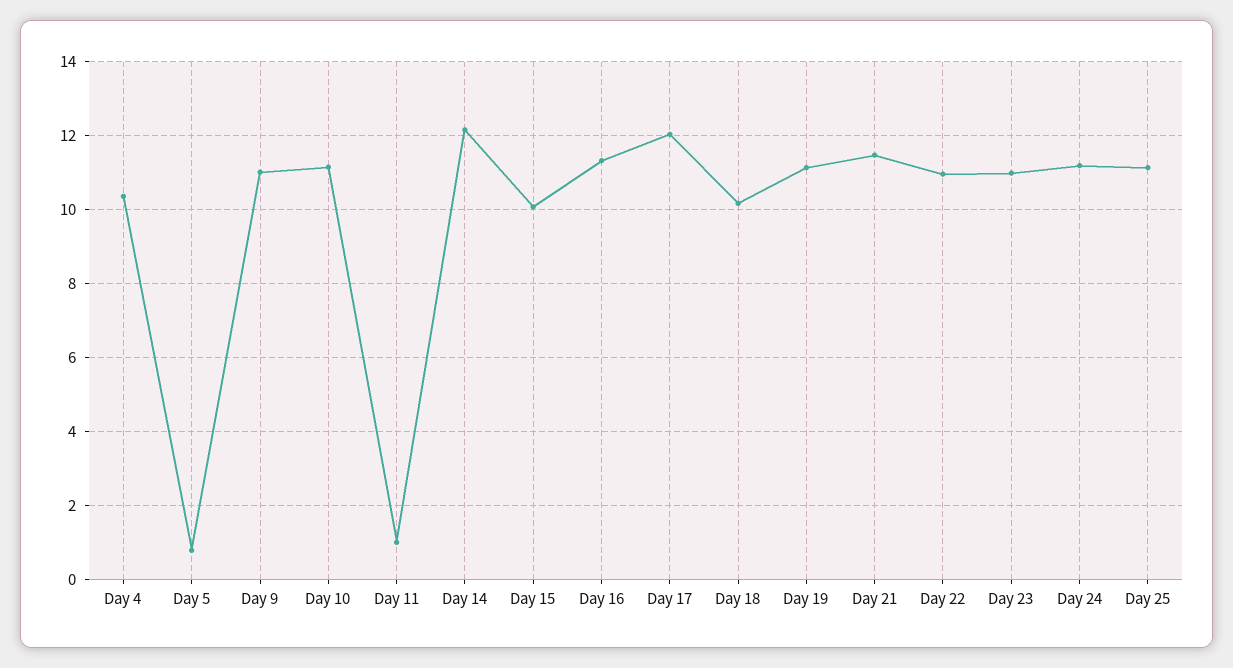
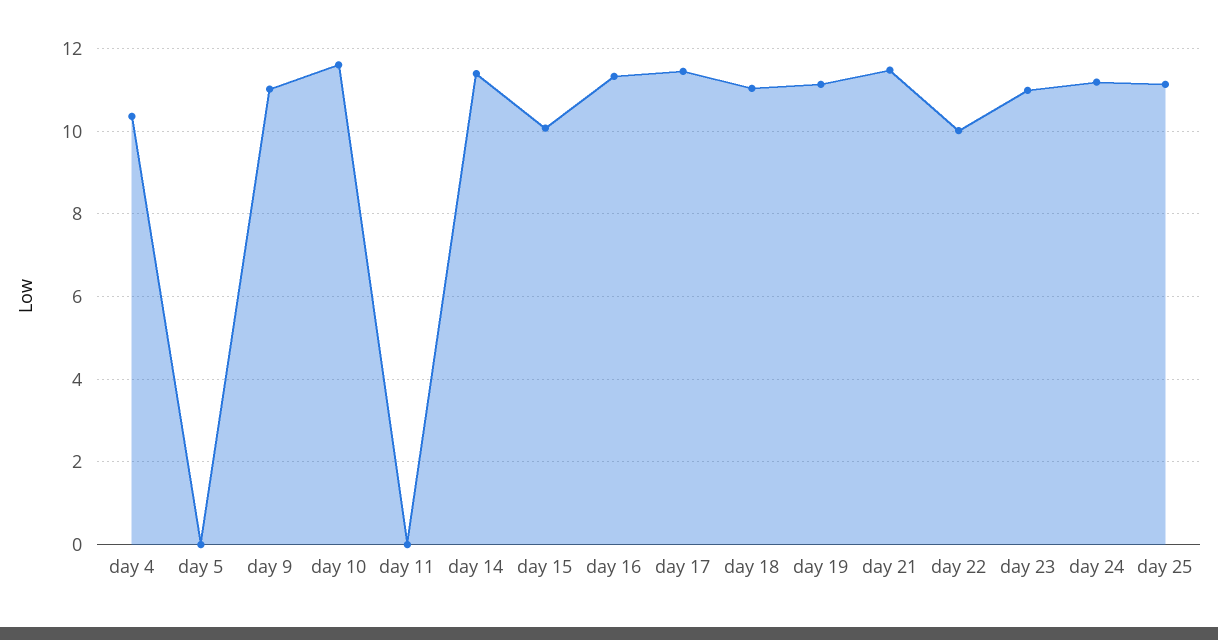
Day 5: 0.8 -> 0
Day 10: 11.2 -> 11.6
Day 11: 1 -> 0
Day 14: 12.2 -> 11.4
Day 17: 12 -> 11.4
Day 18: 10.2 -> 11
Day 22: 11 -> 10

